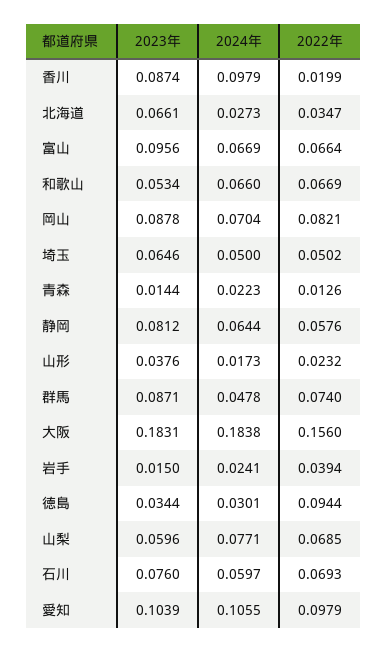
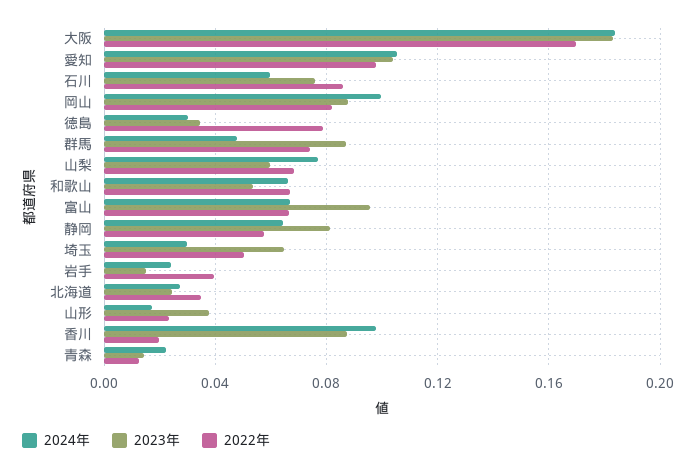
2023年, 北海道: 0.0661 -> 0.025
2024年, 岡山: 0.0704 -> 0.1
2024年, 埼玉: 0.05 -> 0.03
2022年, 大阪: 0.156 -> 0.17
2022年, 徳島: 0.0944 -> 0.08
2022年, 石川: 0.0693 -> 0.085

